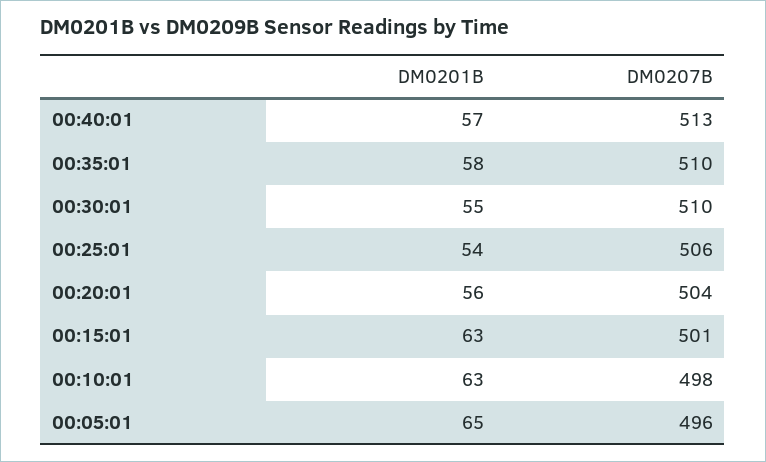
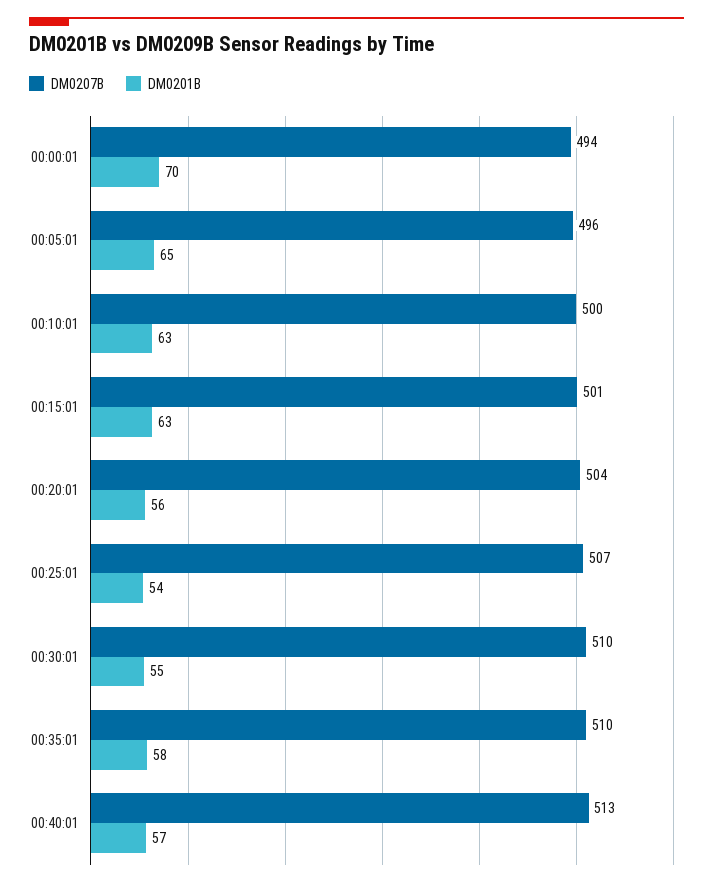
DM0207B, 00:25:01: 506 -> 507
DM0207B, 00:10:01: 498 -> 500
DM0207B, 00:00:01: none -> 494
DM0201B, 00:00:01: none -> 70

